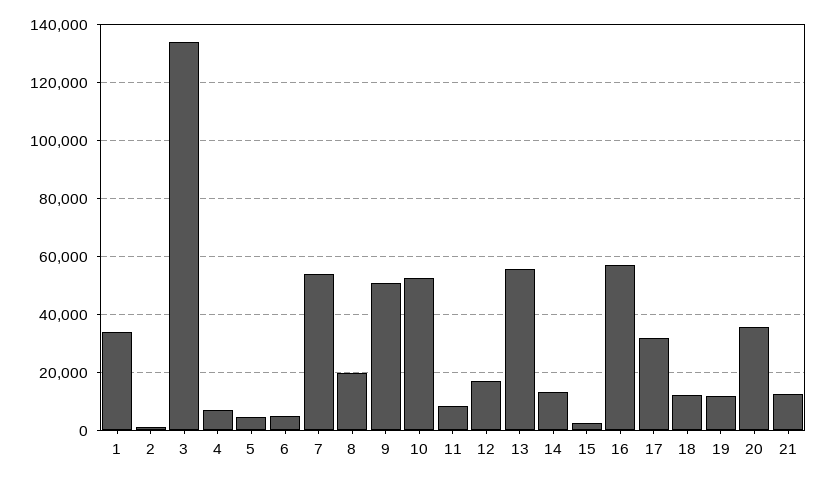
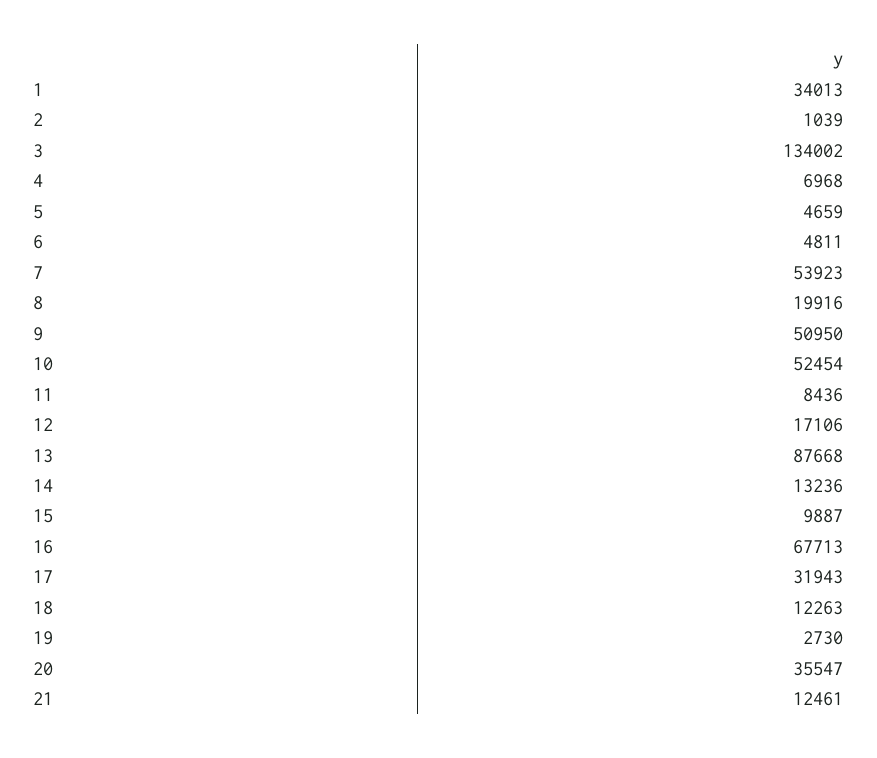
13: 55000 -> 87668
15: 2500 -> 9887
16: 57500 -> 67713
19: 12500 -> 2730

